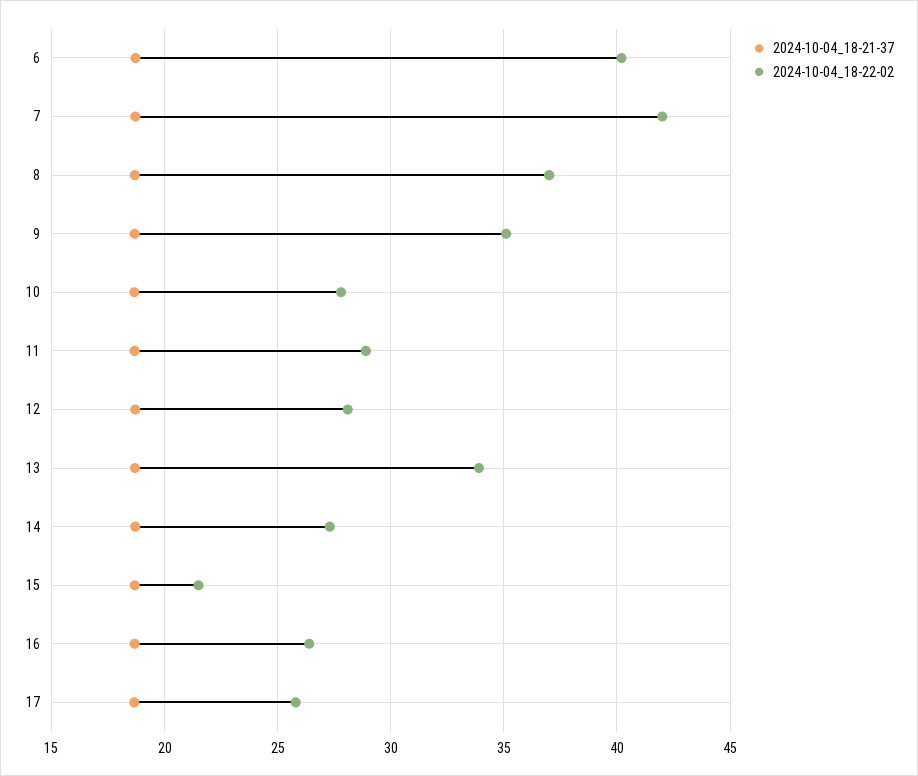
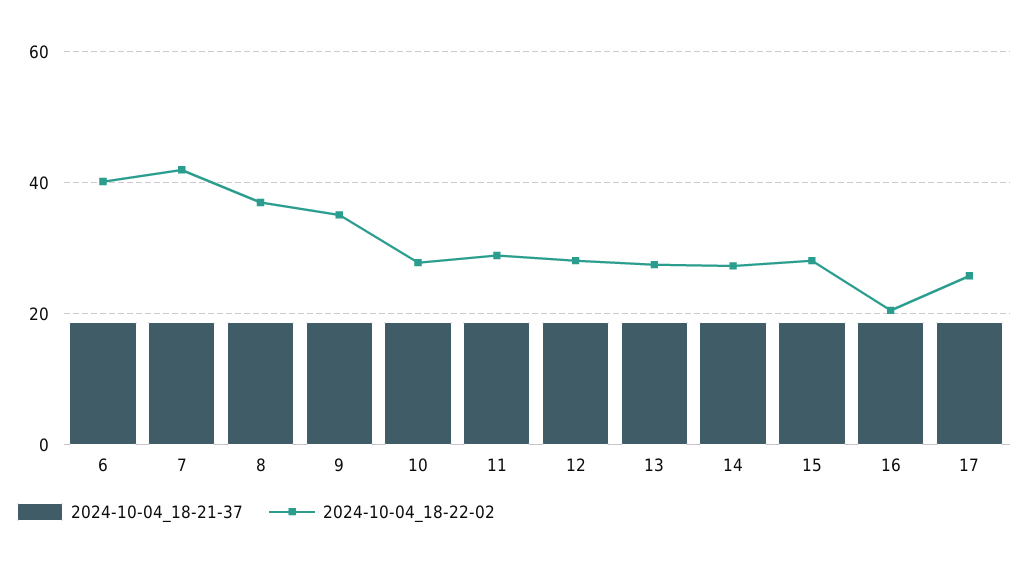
2024-10-04_18-22-02, 13: 34 -> 28
2024-10-04_18-22-02, 15: 21.5 -> 28
2024-10-04_18-22-02, 16: 26.5 -> 20

